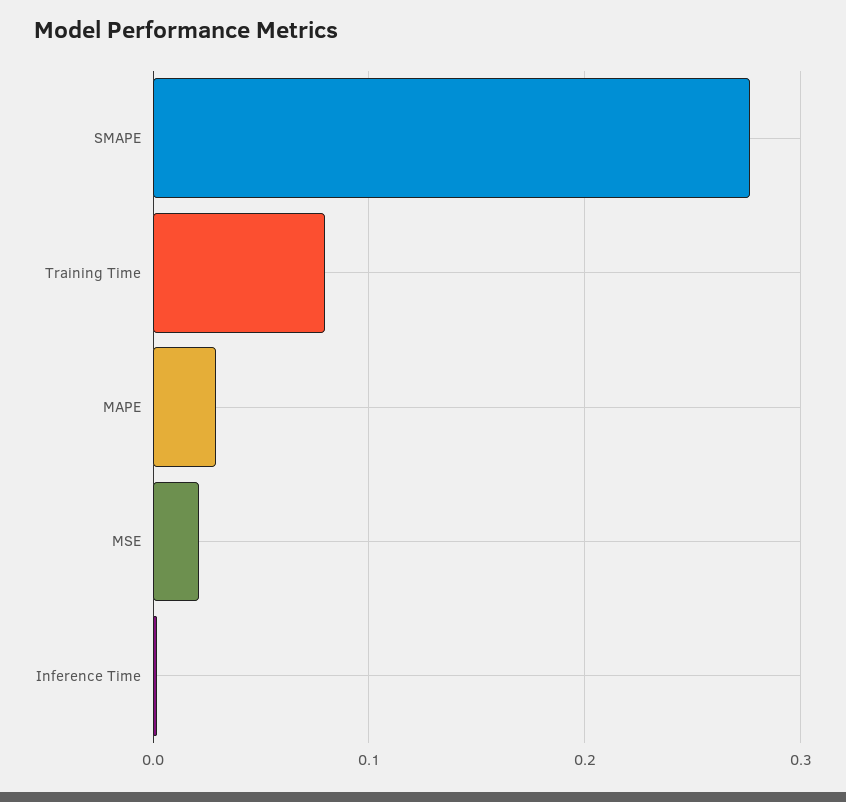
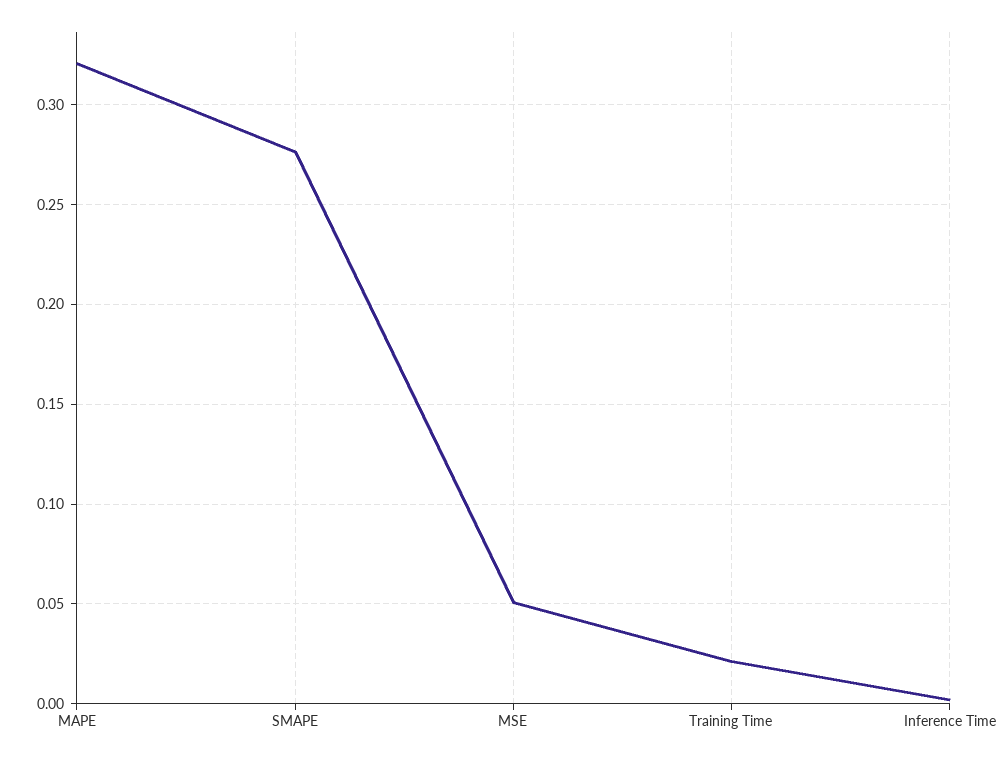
Training Time: 0.08 -> 0.02
MAPE: 0.03 -> 0.32
MSE: 0.02 -> 0.05

